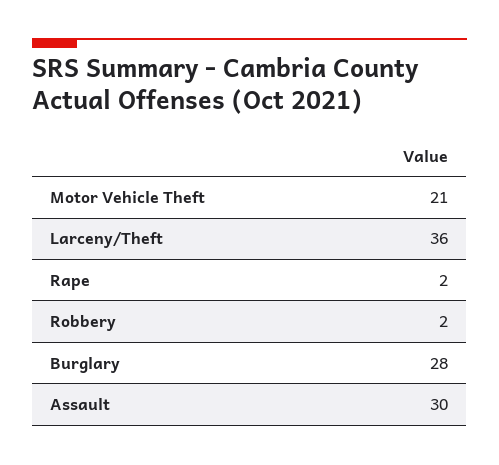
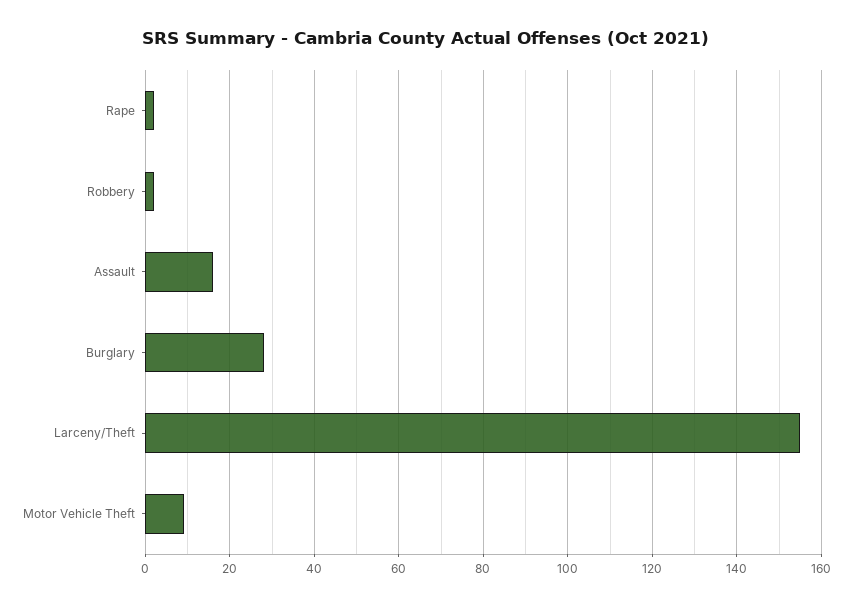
Motor Vehicle Theft: 21 -> 10
Larceny/Theft: 36 -> 155
Assault: 30 -> 15

